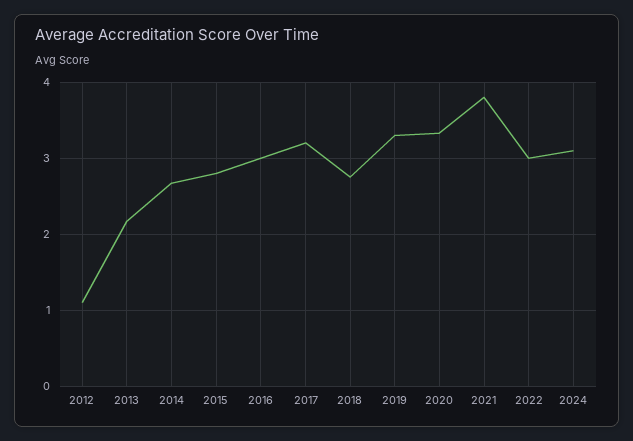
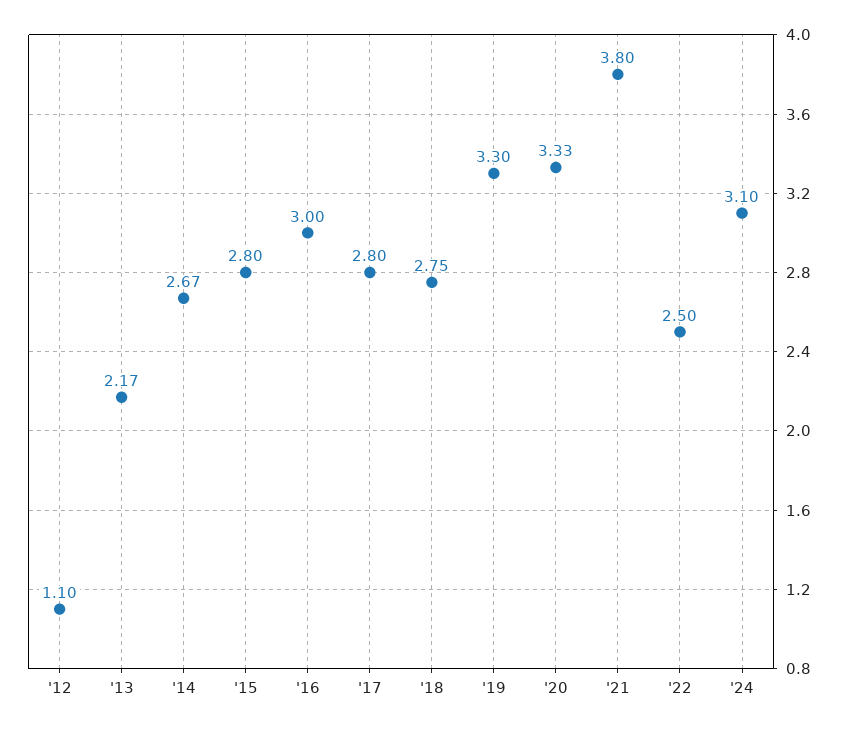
2017: 3.2 -> 2.8
2022: 3 -> 2.5

